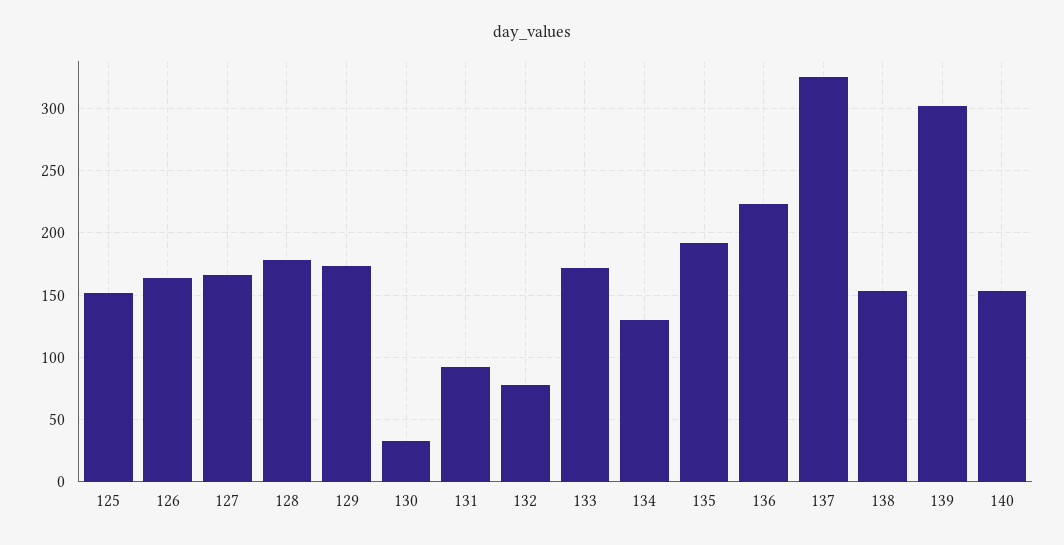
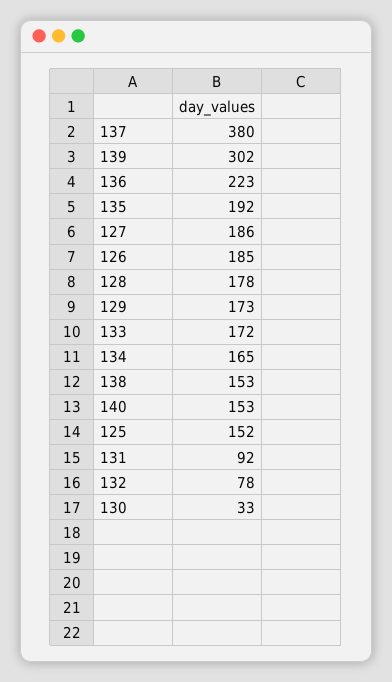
126: 165 -> 185
127: 165 -> 186
134: 130 -> 165
137: 325 -> 380

